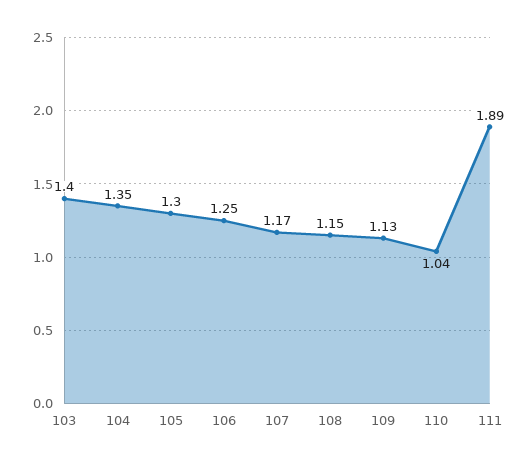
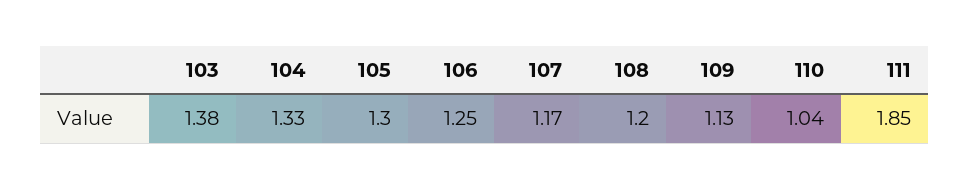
103: 1.4 -> 1.38
104: 1.35 -> 1.33
108: 1.15 -> 1.2
111: 1.89 -> 1.85

